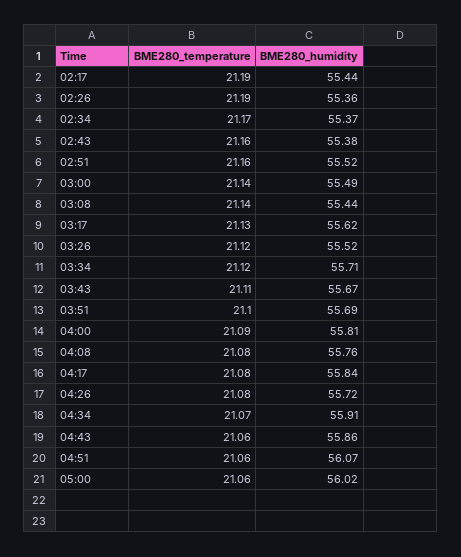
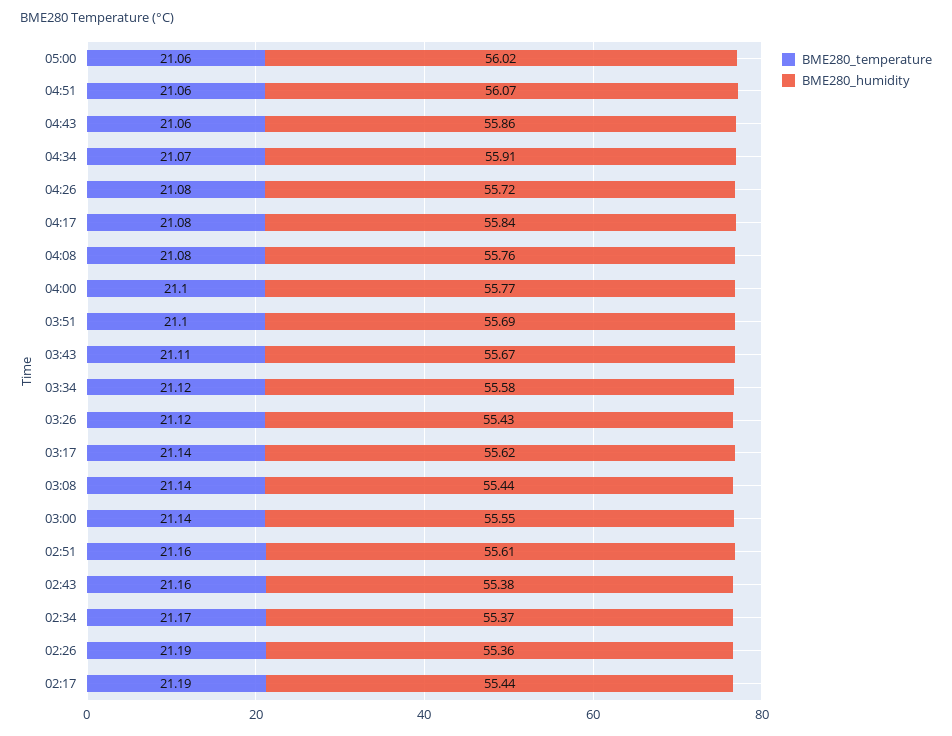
BME280_humidity, 02:51: 55.52 -> 55.61
BME280_humidity, 03:00: 55.49 -> 55.55
BME280_temperature, 03:17: 21.13 -> 21.14
BME280_humidity, 03:26: 55.52 -> 55.43
BME280_humidity, 03:34: 55.71 -> 55.58
BME280_temperature, 04:00: 21.09 -> 21.1
BME280_humidity, 04:00: 55.81 -> 55.77

